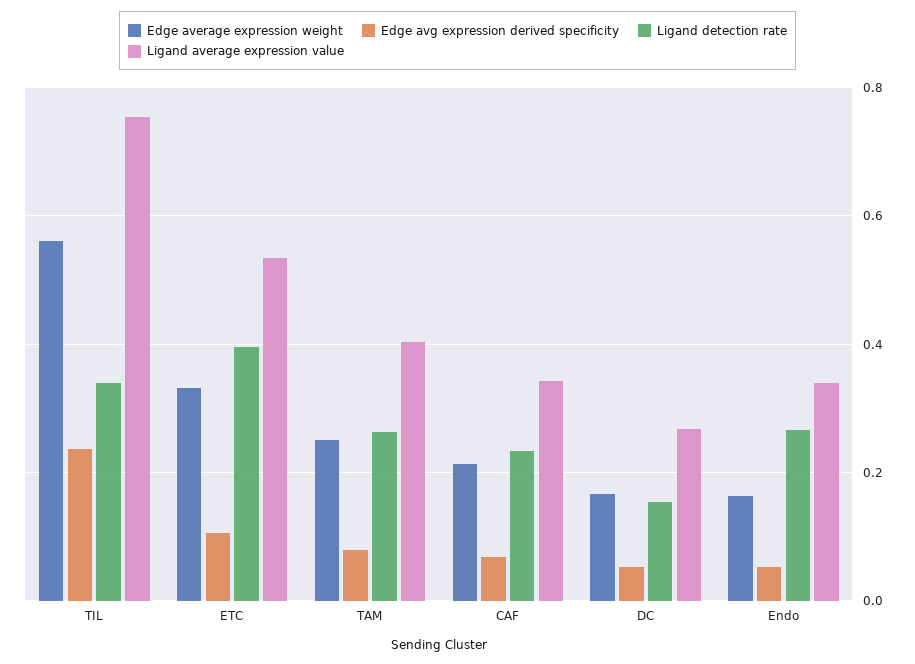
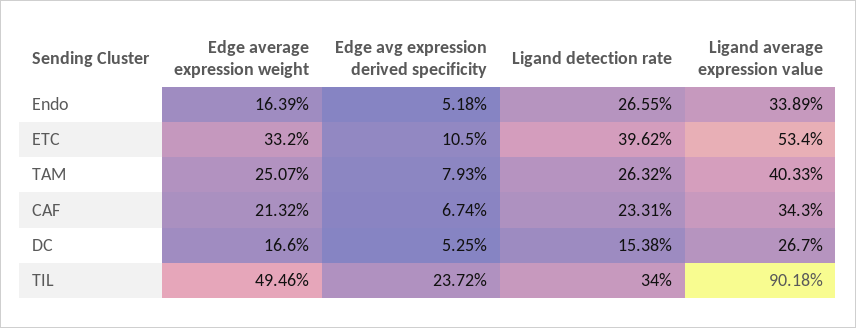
Edge average expression weight, TIL: 0.56 -> 0.4946
Ligand average expression value, TIL: 0.76 -> 0.9018

